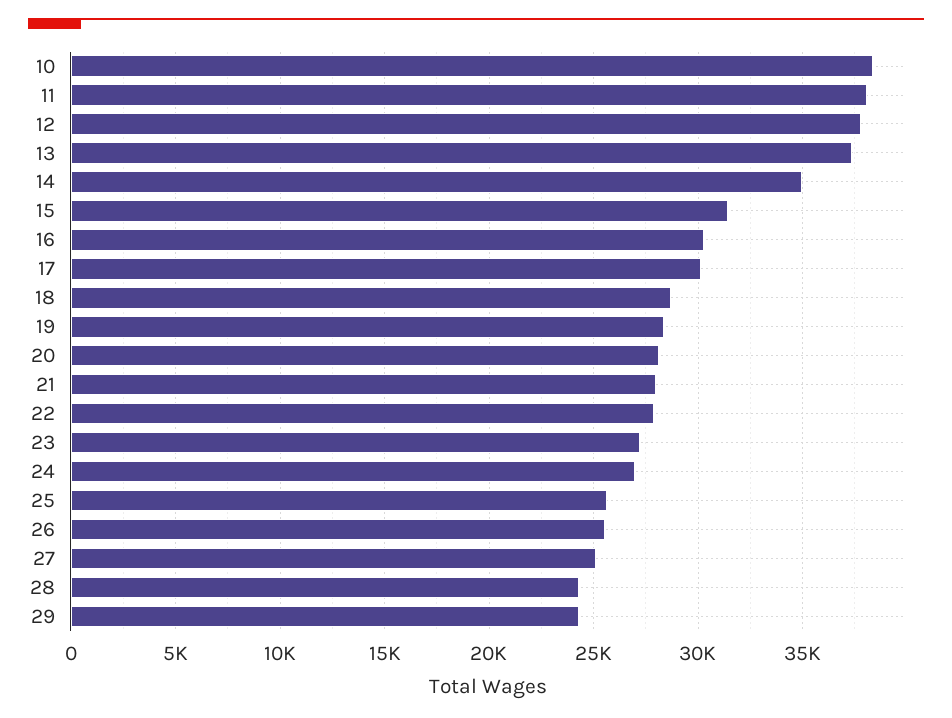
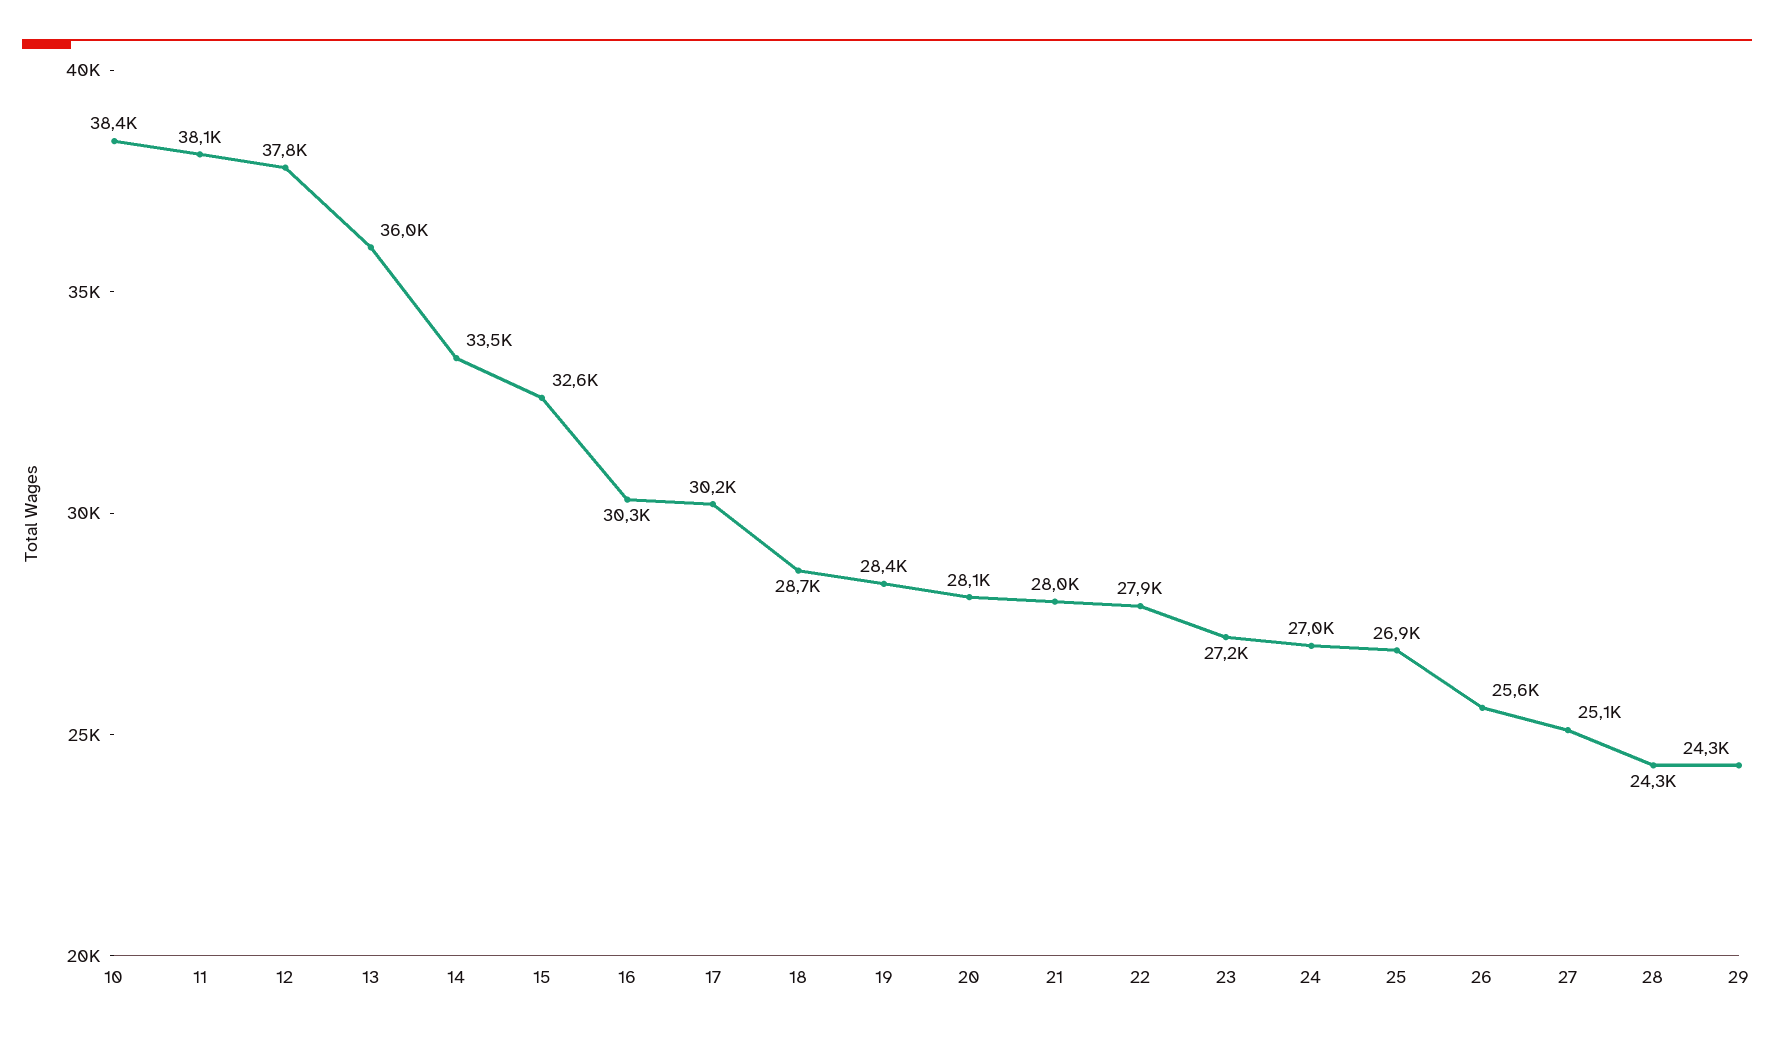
13: 37500 -> 36000
14: 35000 -> 33500
15: 31500 -> 32600
25: 25500 -> 26900

